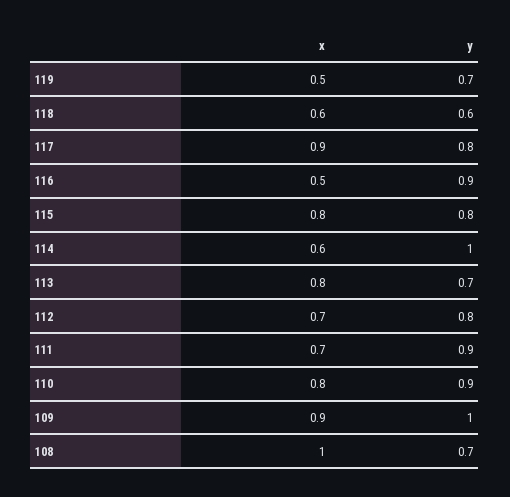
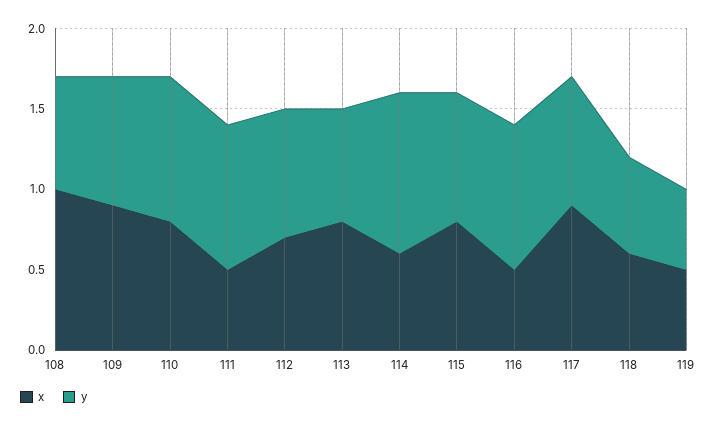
y, 119: 0.7 -> 0.5
x, 111: 0.7 -> 0.5
y, 109: 1 -> 0.8

